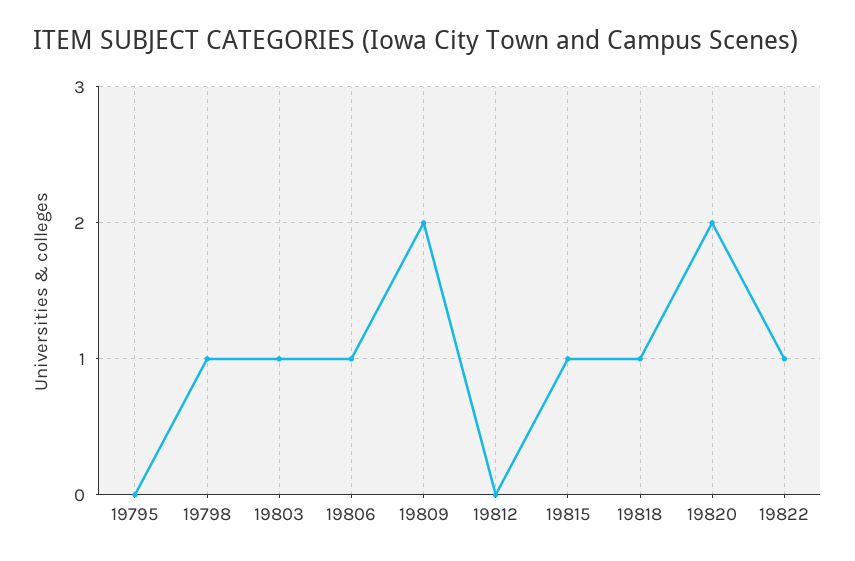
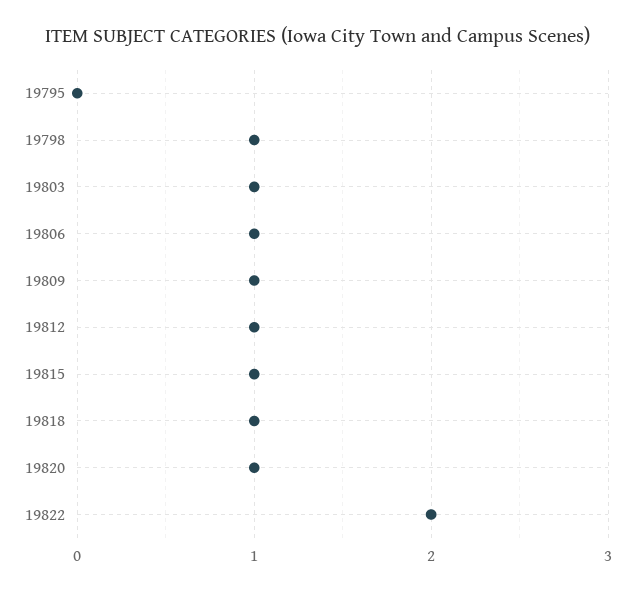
19809: 2 -> 1
19812: 0 -> 1
19820: 2 -> 1
19822: 1 -> 2

